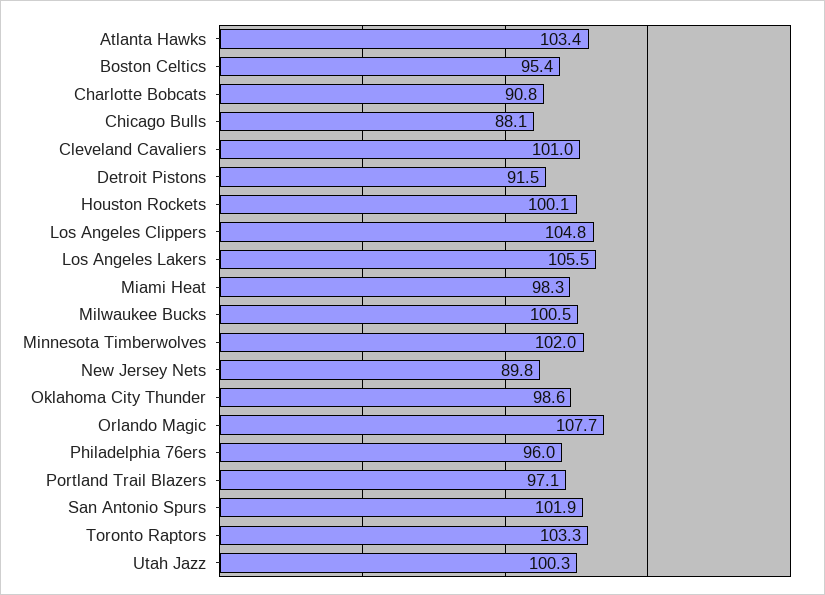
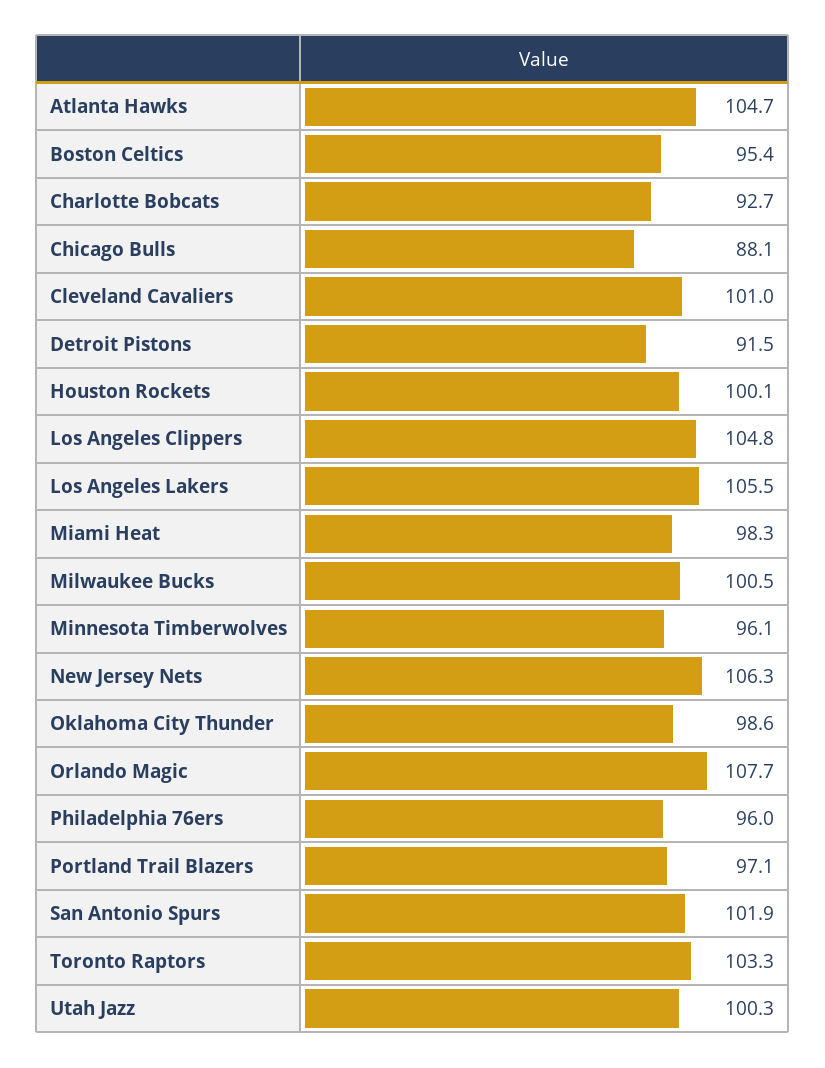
Atlanta Hawks: 103.4 -> 104.7
Charlotte Bobcats: 90.8 -> 92.7
Minnesota Timberwolves: 102 -> 96.1
New Jersey Nets: 89.8 -> 106.3

